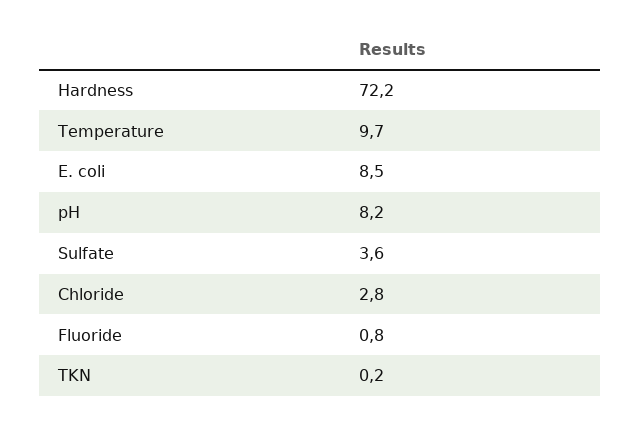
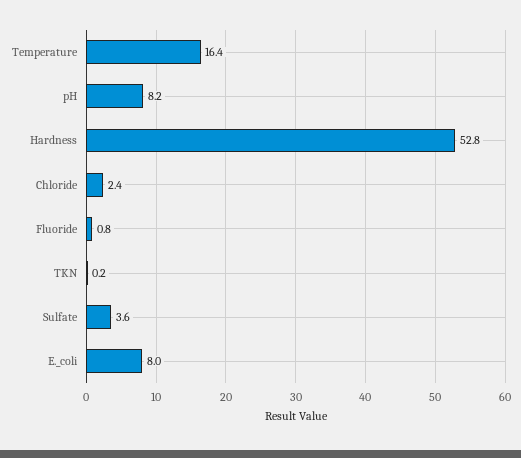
Hardness: 72.2 -> 52.8
Temperature: 9.7 -> 16.4
E. coli: 8.5 -> 8
Chloride: 2.8 -> 2.4

